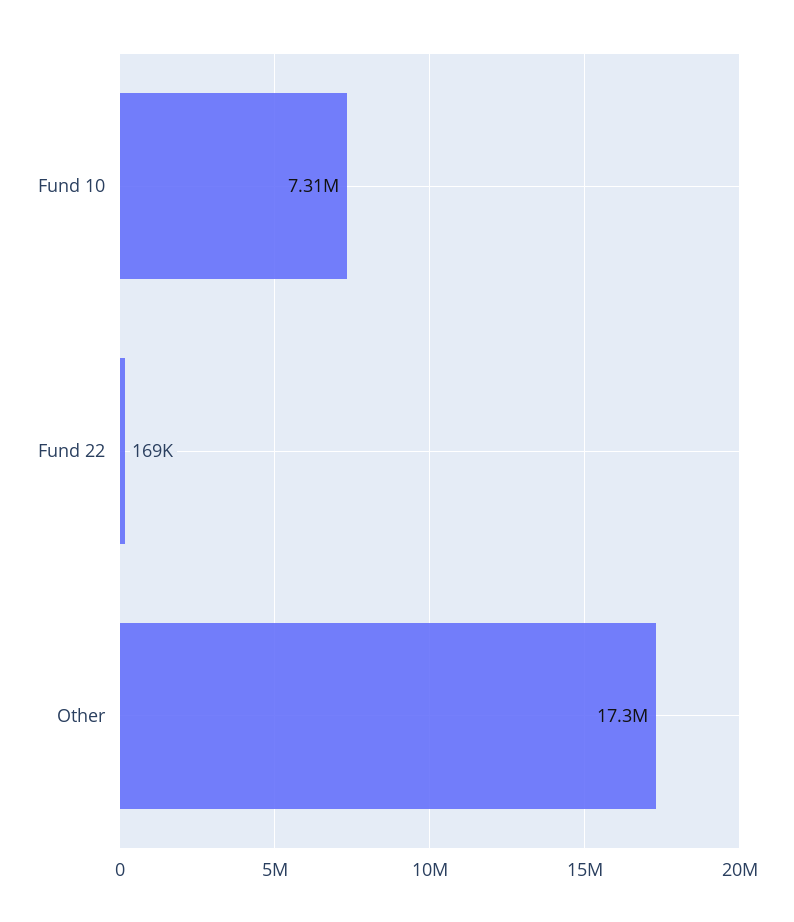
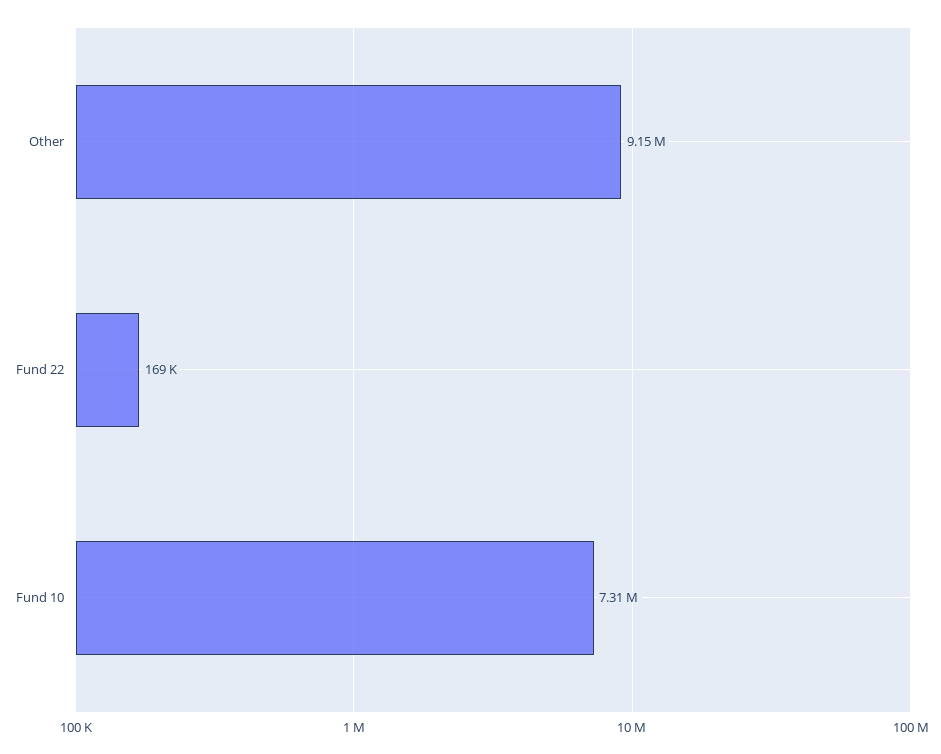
Other: 17300000 -> 9150000

